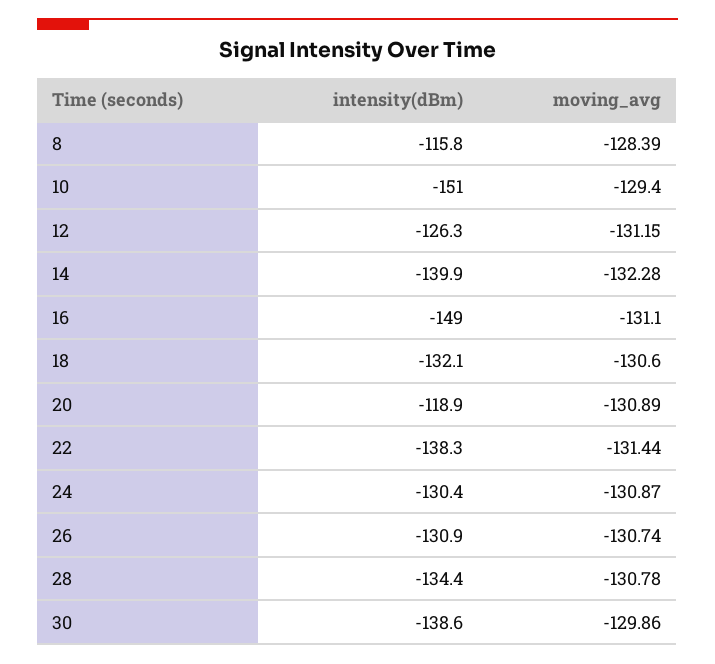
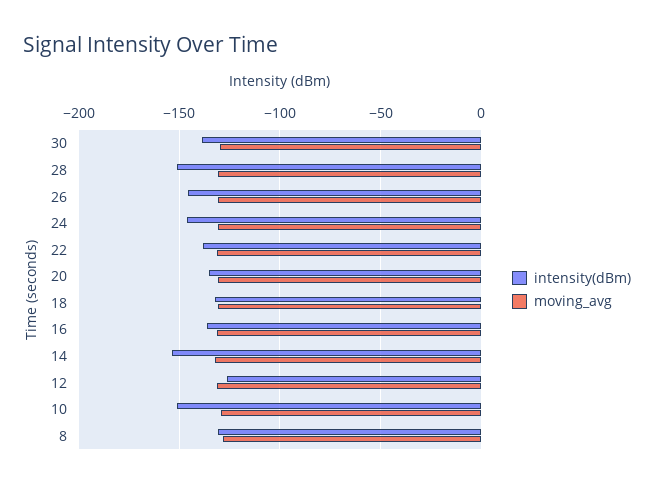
intensity(dBm), 8: -115.8 -> -130
intensity(dBm), 14: -139.9 -> -155
intensity(dBm), 16: -149 -> -135
intensity(dBm), 20: -118.9 -> -135
intensity(dBm), 24: -130.4 -> -145
intensity(dBm), 26: -130.9 -> -145
intensity(dBm), 28: -134.4 -> -150

